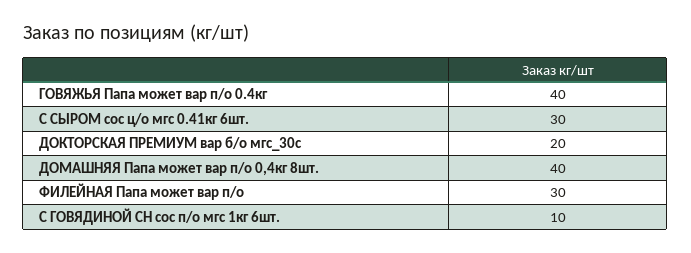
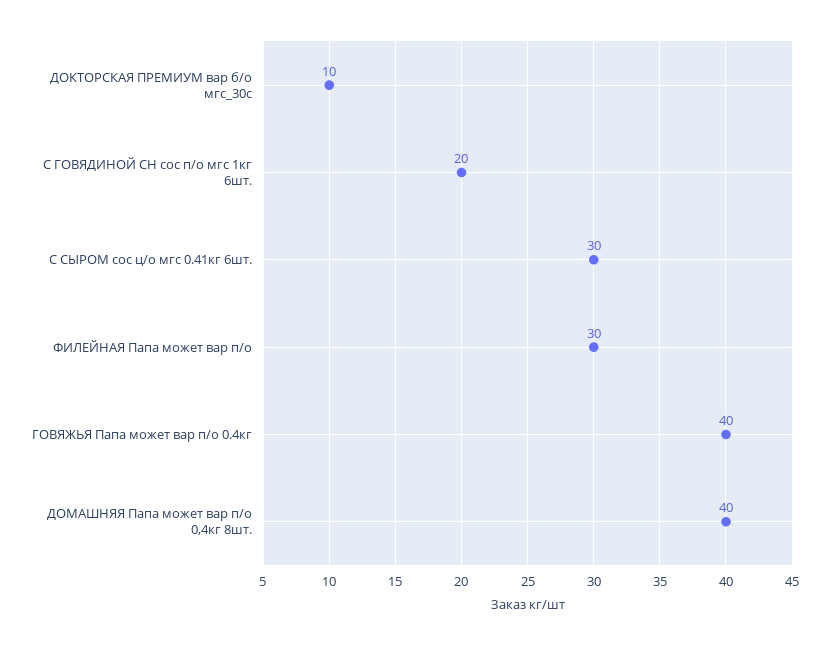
ДОКТОРСКАЯ ПРЕМИУМ вар б/о мгс_30с: 20 -> 10
С ГОВЯДИНОЙ СН сос п/о мгс 1кг 6шт.: 10 -> 20

